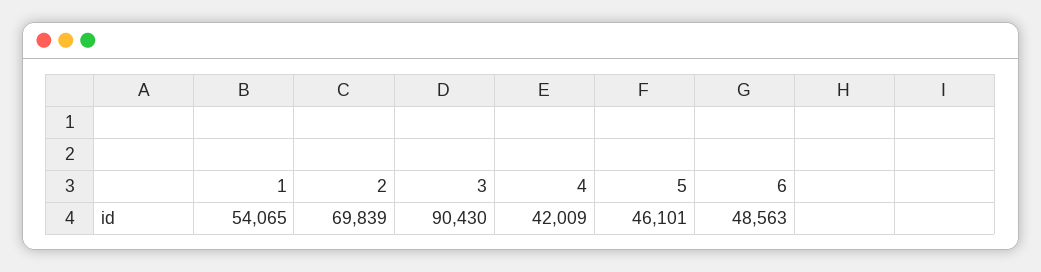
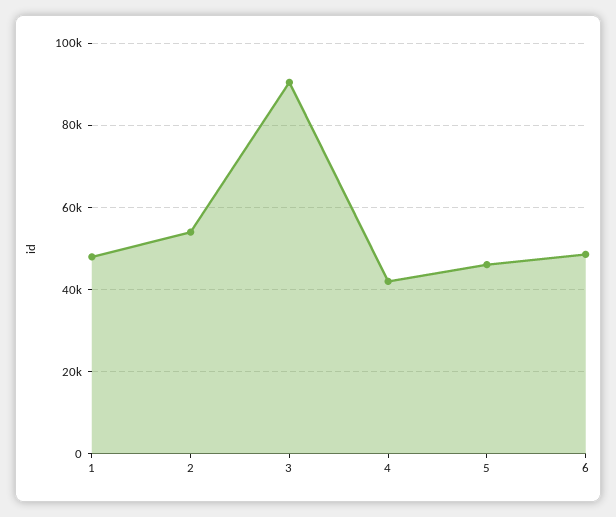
1: 54065 -> 48000
2: 69839 -> 54000

